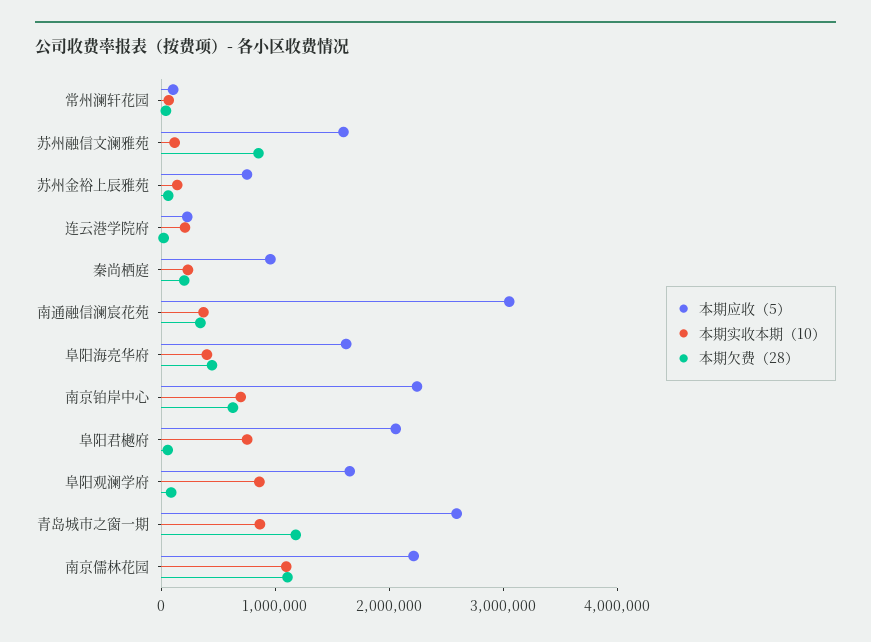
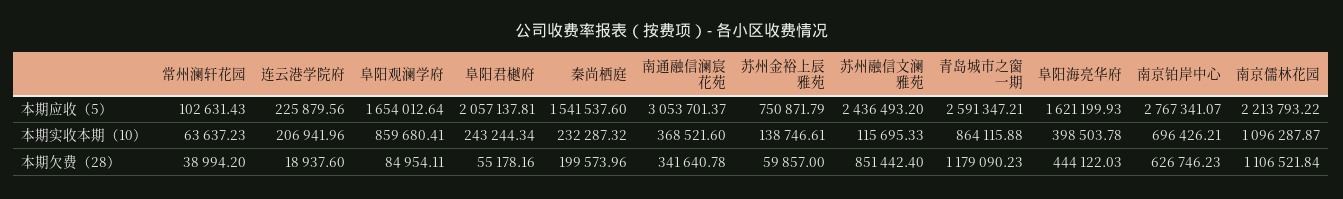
本期应收（5）, 苏州融信文澜雅苑: 1600000 -> 2436493.2
本期应收（5）, 秦尚栖庭: 1000000 -> 1541537.6
本期应收（5）, 南京铂岸中心: 2200000 -> 2767341.07
本期实收本期（10）, 阜阳君樾府: 800000 -> 243244.34

